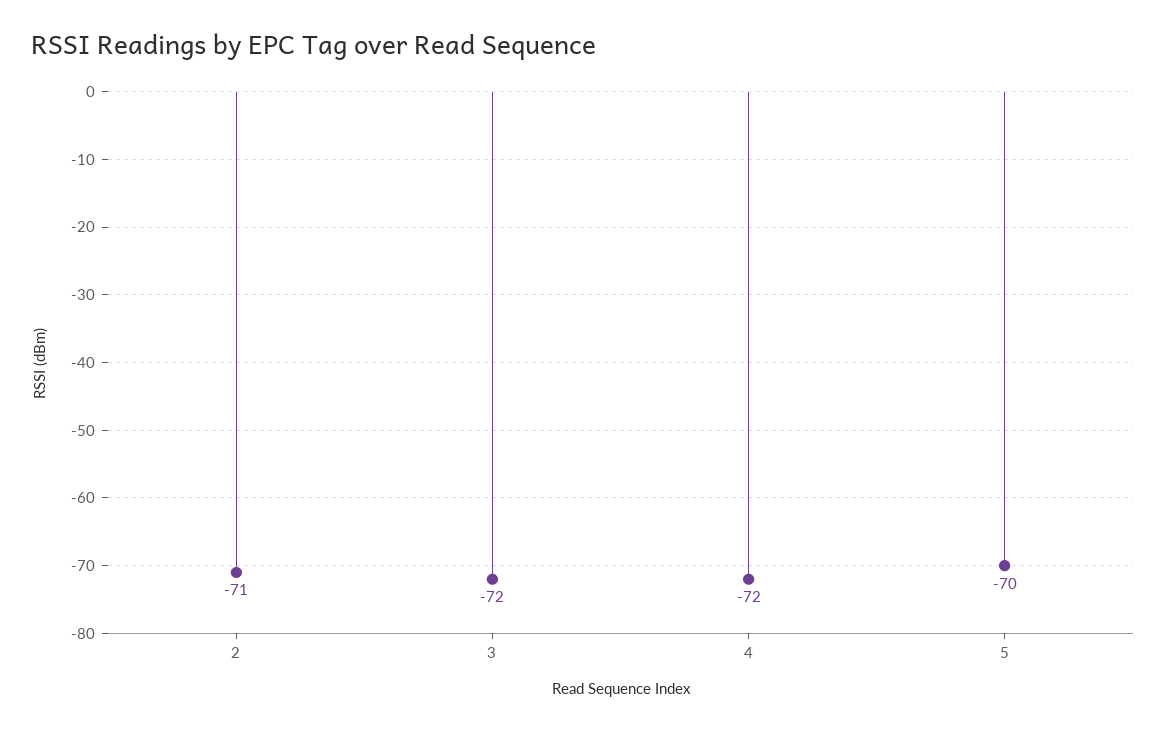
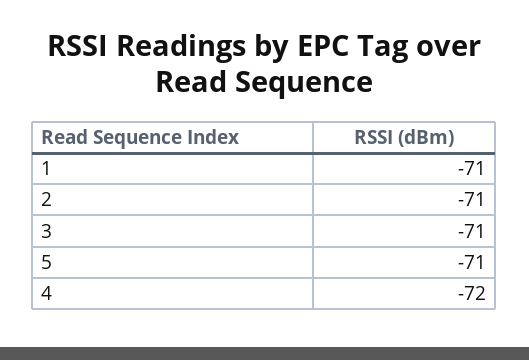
3: -72 -> -71
5: -70 -> -71
1: none -> -71

